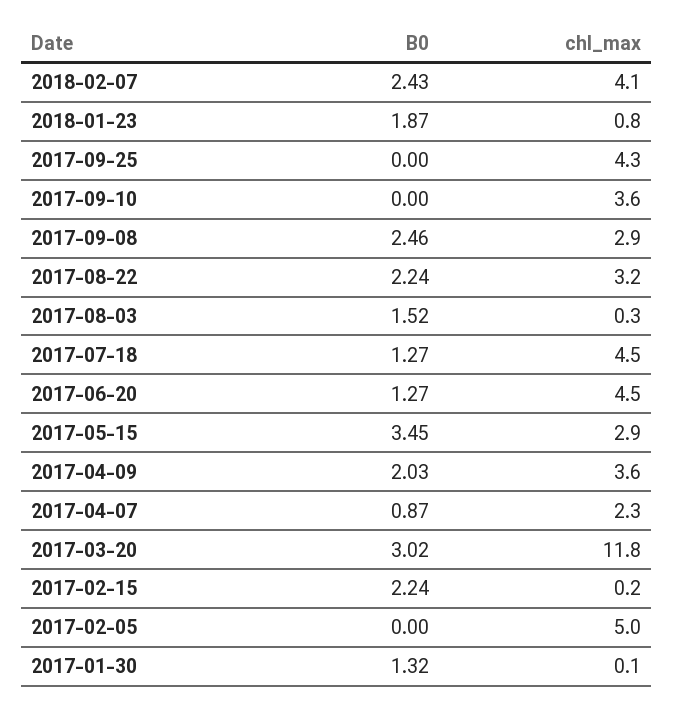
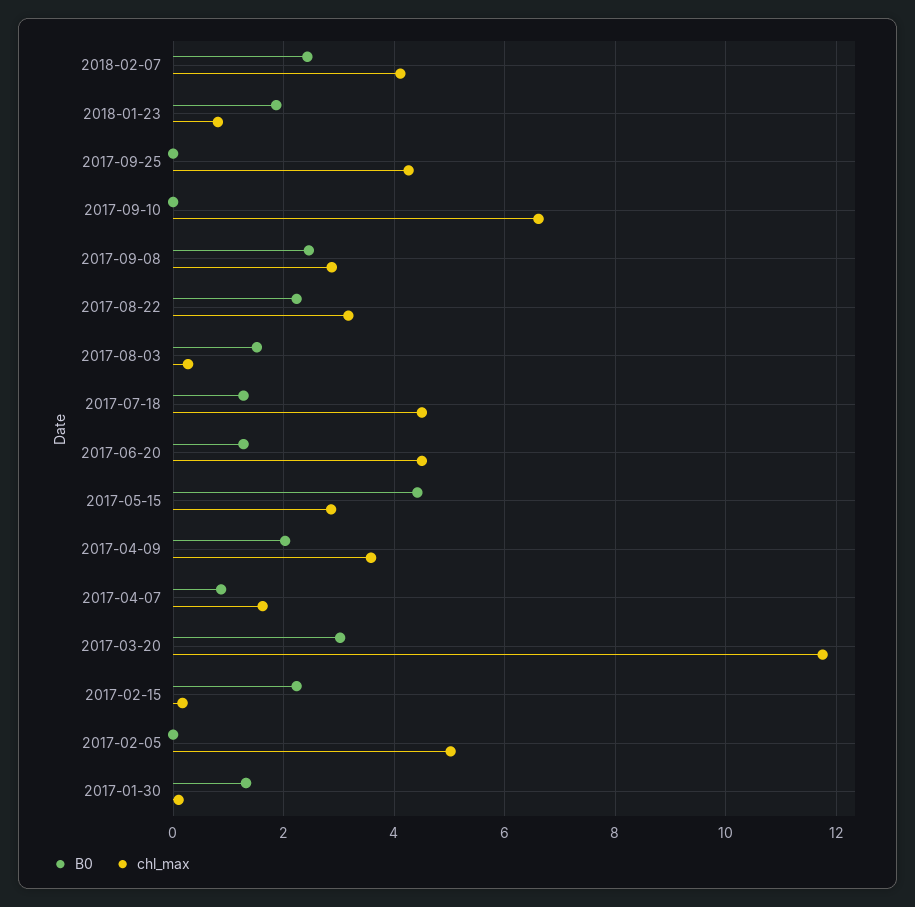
chl_max, 2017-09-10: 3.6 -> 6.6
B0, 2017-05-15: 3.45 -> 4.4
chl_max, 2017-04-07: 2.3 -> 1.6

